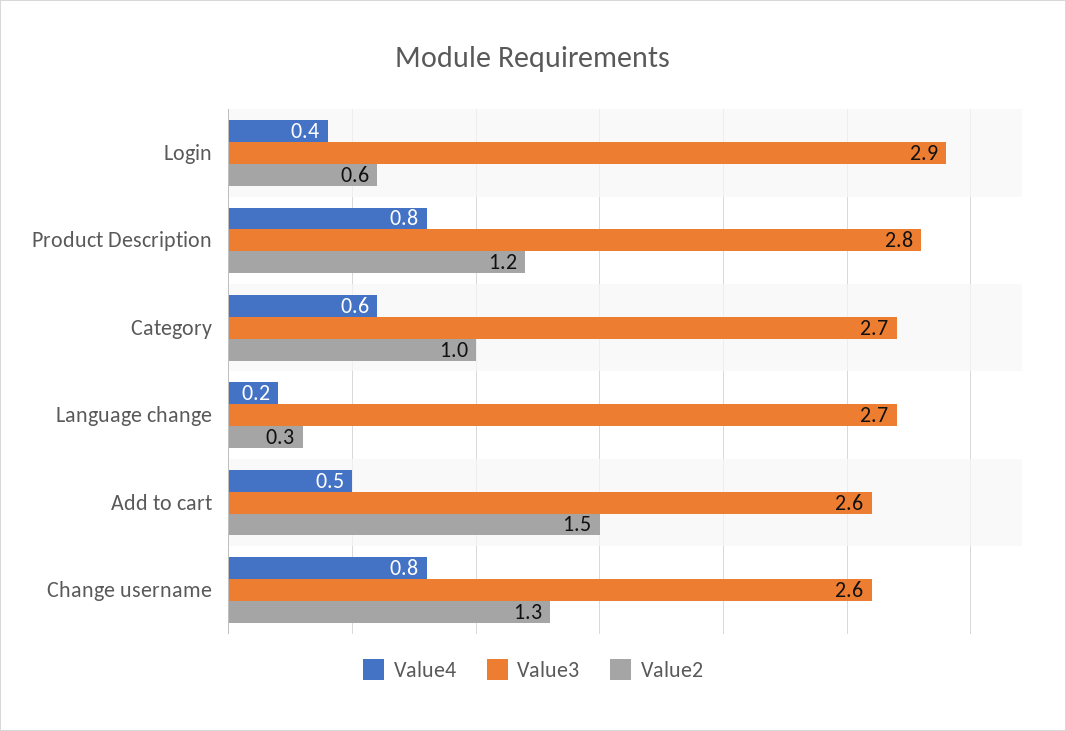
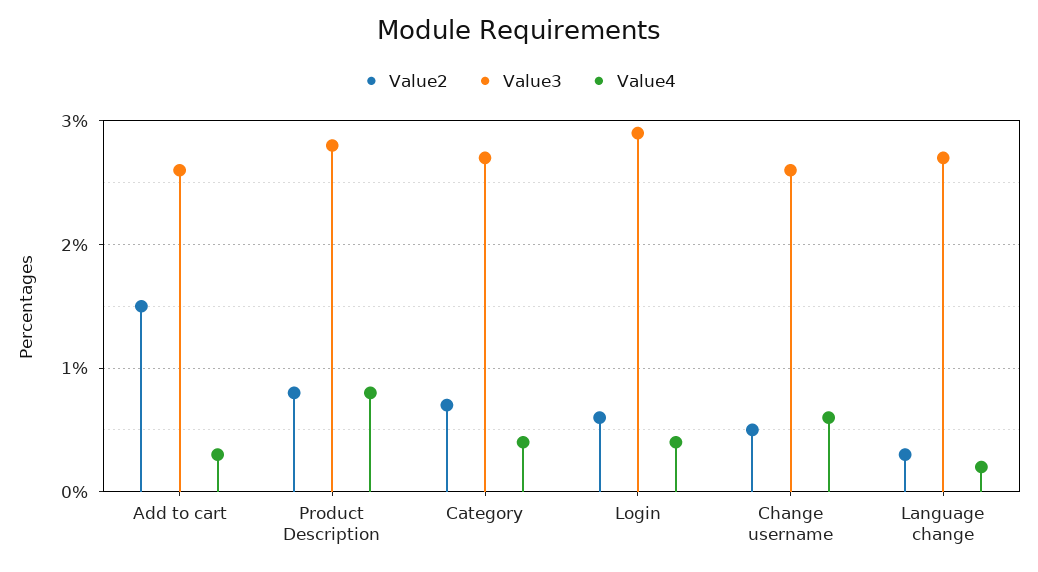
Value2, Product Description: 1.2 -> 0.8
Value4, Category: 0.6 -> 0.4
Value2, Category: 1 -> 0.7
Value4, Add to cart: 0.5 -> 0.3
Value4, Change username: 0.8 -> 0.6
Value2, Change username: 1.3 -> 0.5

